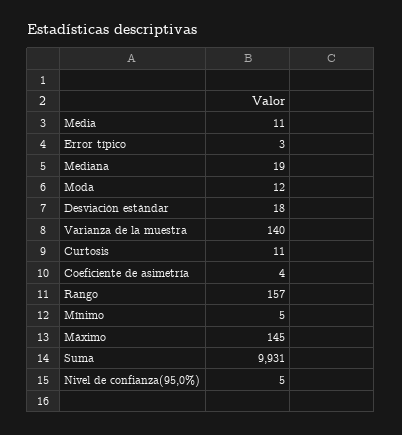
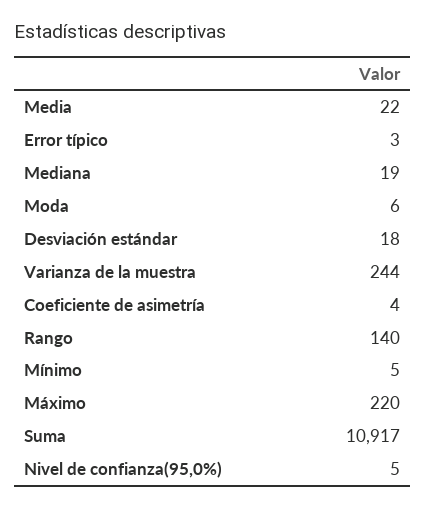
Media: 11 -> 22
Moda: 12 -> 6
Varianza de la muestra: 140 -> 244
Curtosis: 11 -> none
Rango: 157 -> 140
Máximo: 145 -> 220
Suma: 9931 -> 10917

